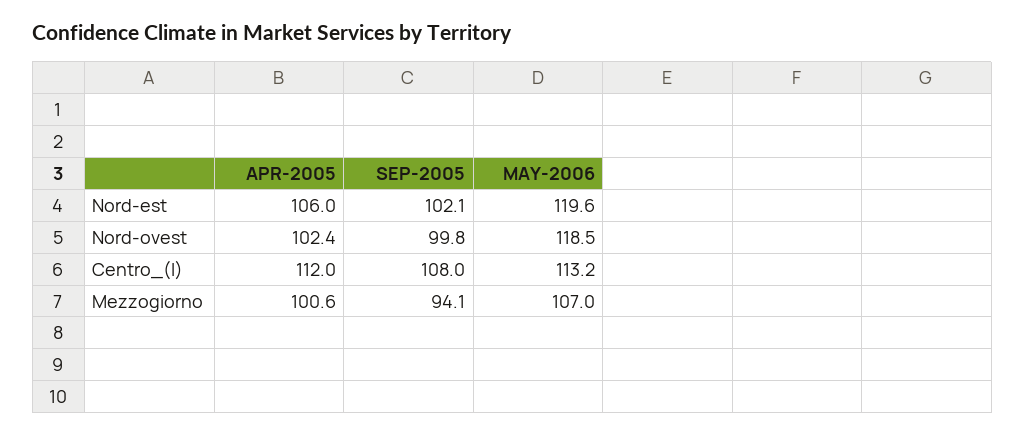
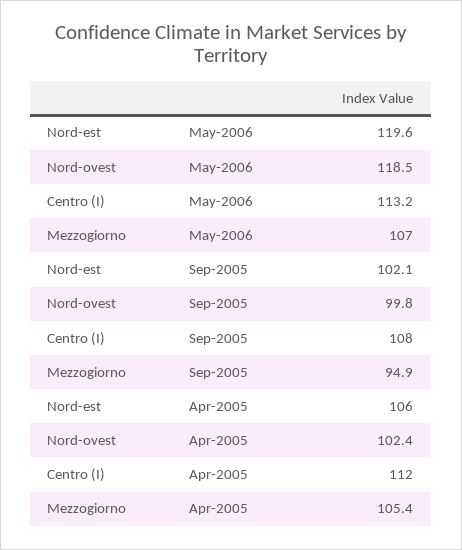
APR-2005, Mezzogiorno: 100.6 -> 105.4
SEP-2005, Mezzogiorno: 94.1 -> 94.9

